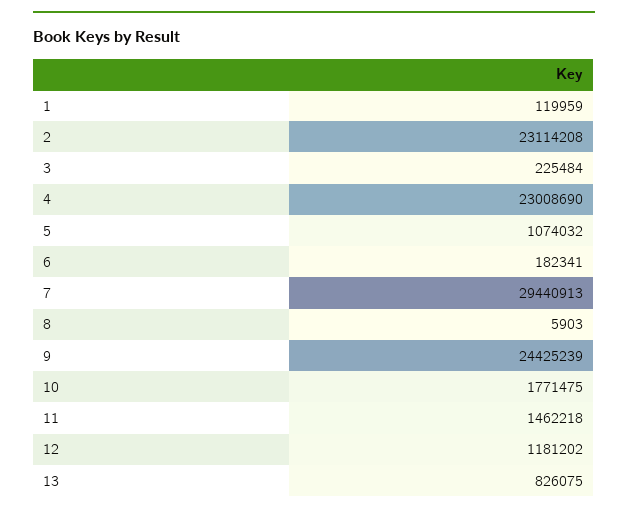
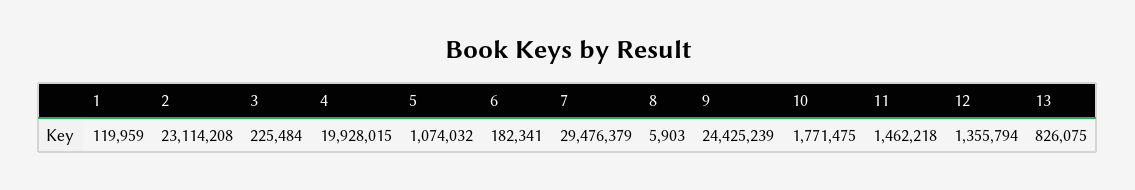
4: 23008690 -> 19928015
7: 29440913 -> 29476379
12: 1181202 -> 1355794

